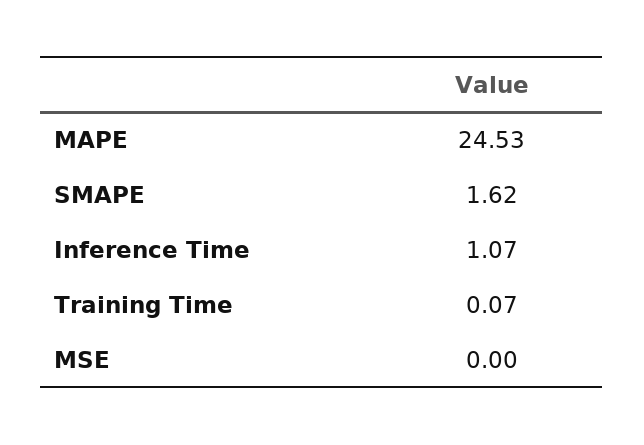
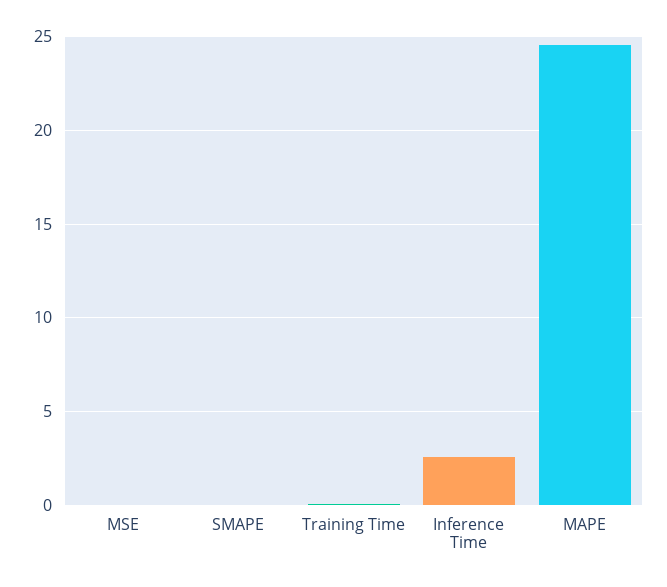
SMAPE: 1.62 -> 0
Inference Time: 1.07 -> 2.5

